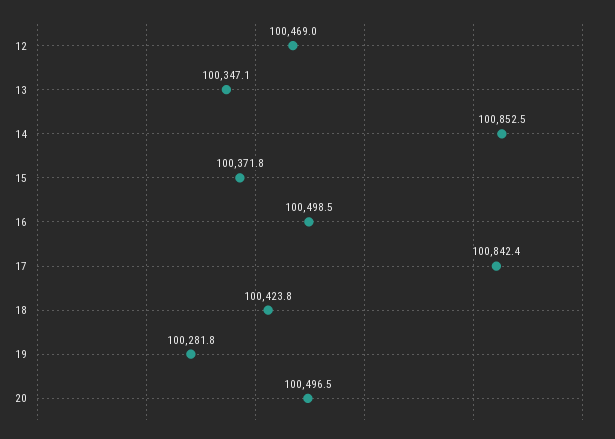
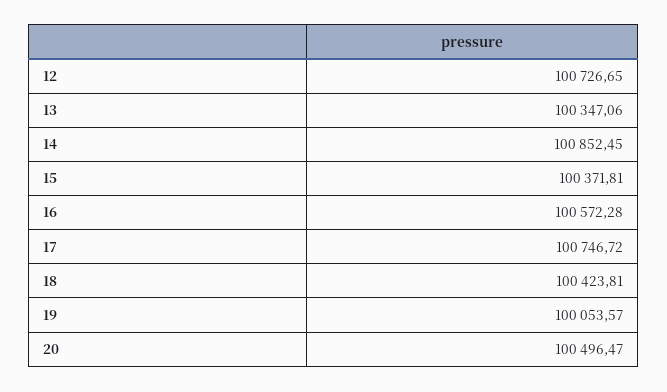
12: 100469 -> 100726.65
16: 100498.5 -> 100572.28
17: 100842.4 -> 100746.72
19: 100281.8 -> 100053.57

